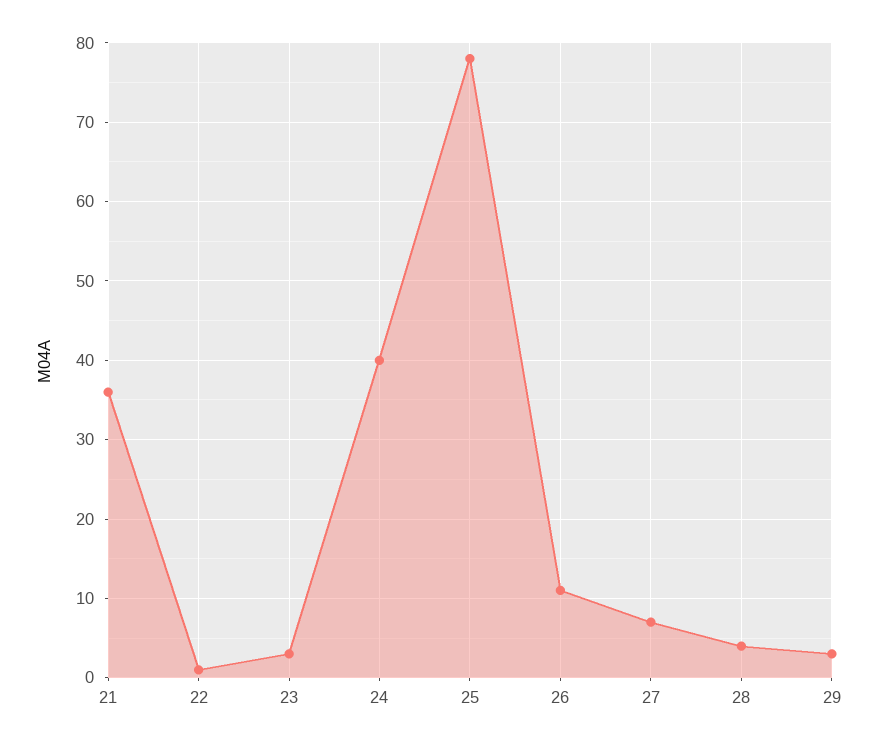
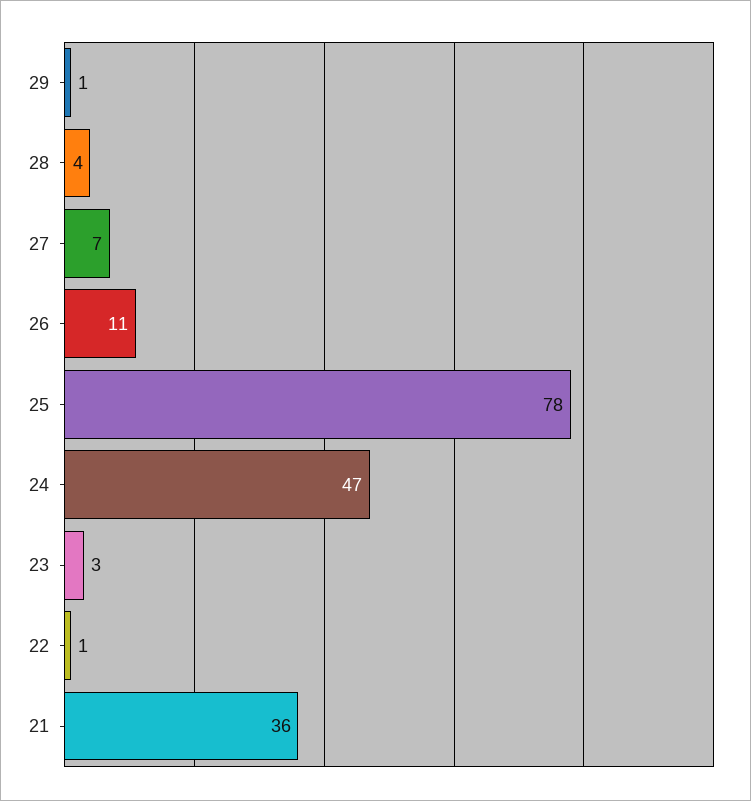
24: 40 -> 47
29: 3 -> 1

